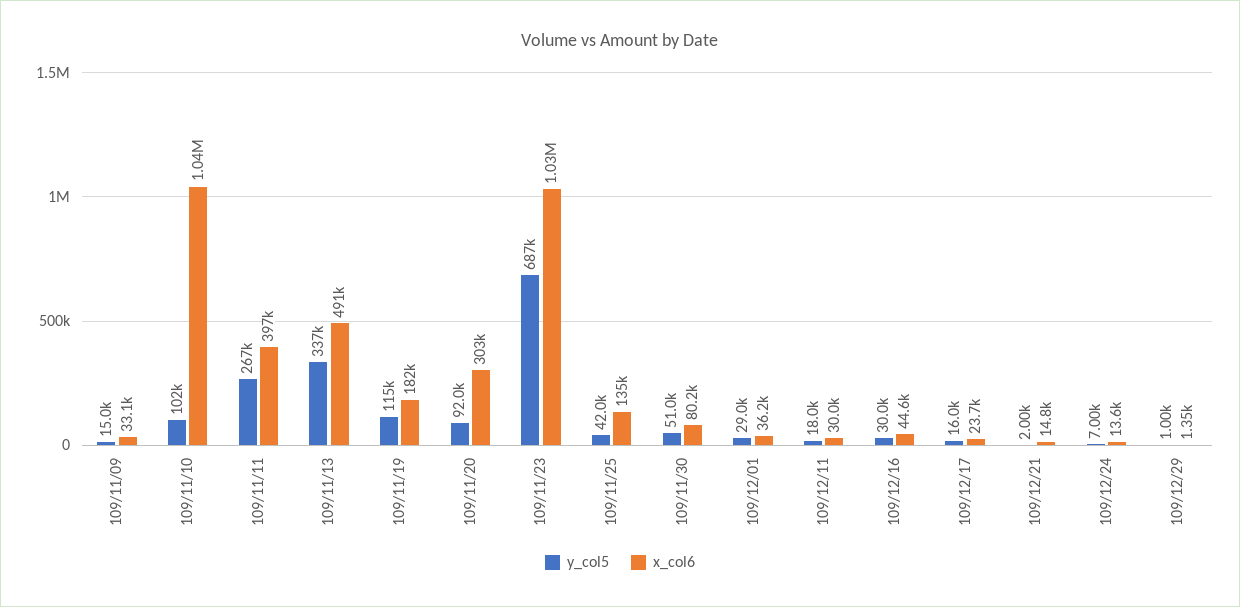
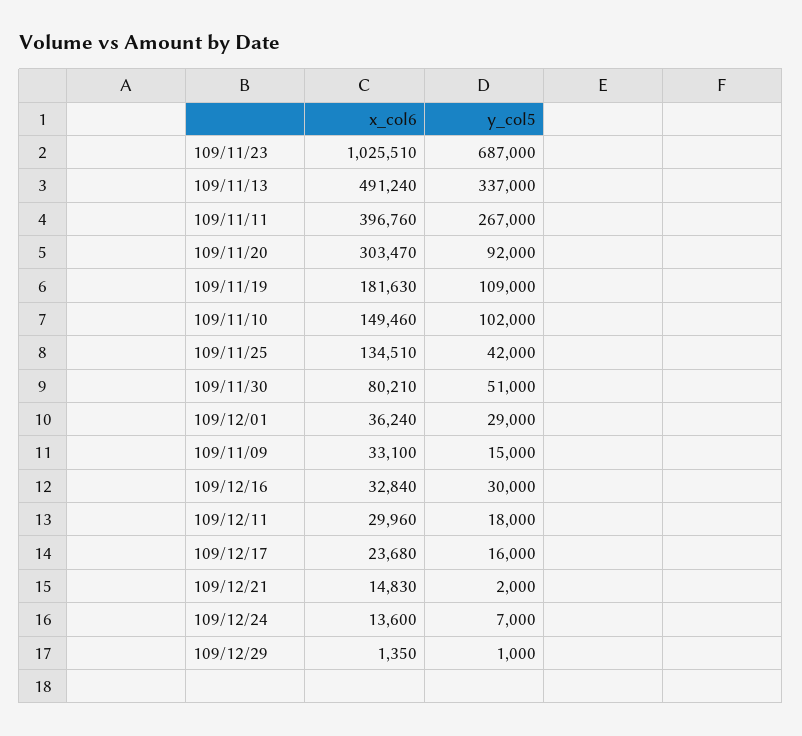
x_col6, 109/11/10: 1040000 -> 149460
y_col5, 109/11/19: 115000 -> 109000
x_col6, 109/12/16: 44600 -> 32840

